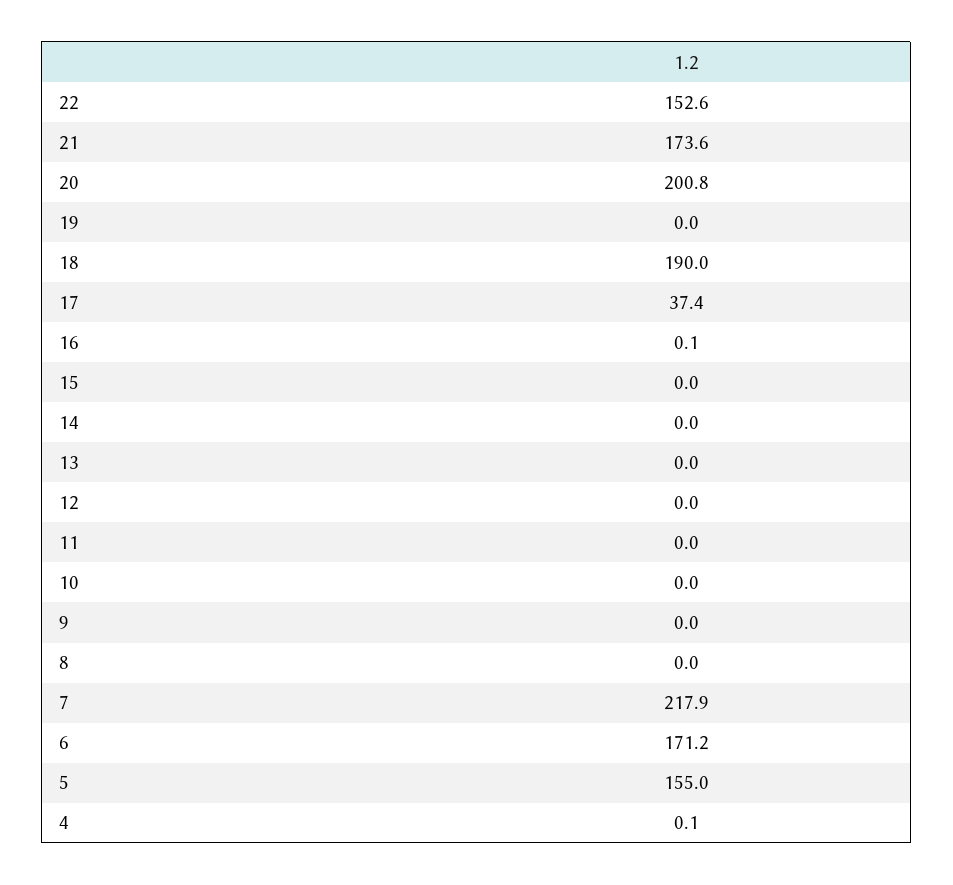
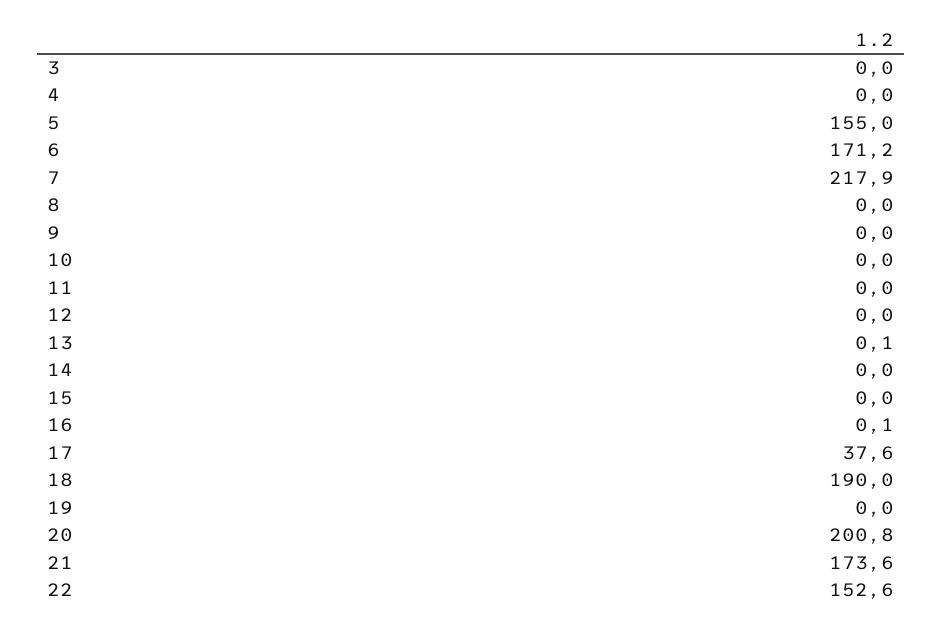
17: 37.4 -> 37.6
13: 0 -> 0.1
4: 0.1 -> 0
3: none -> 0

